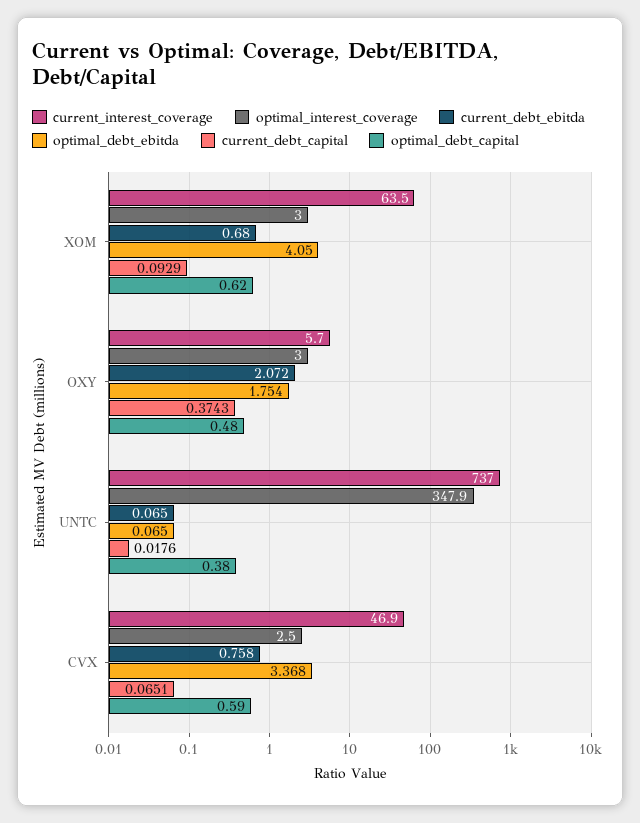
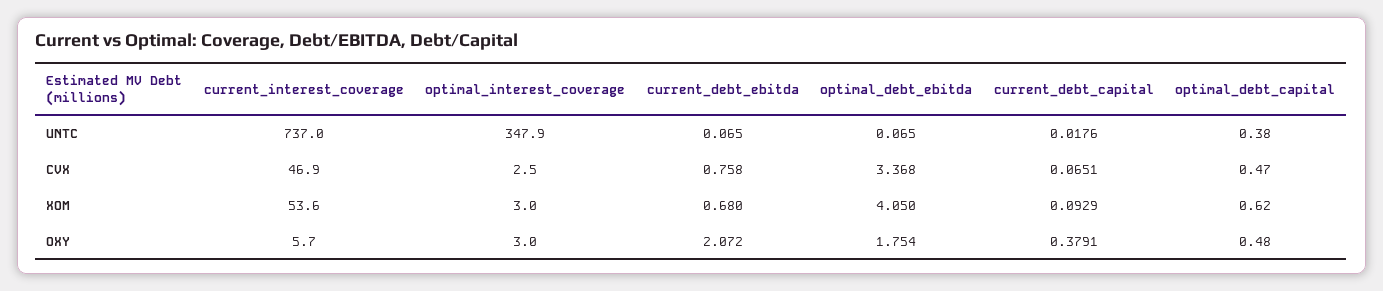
current_interest_coverage, XOM: 63.5 -> 53.6
current_debt_capital, OXY: 0.3743 -> 0.3791
optimal_debt_capital, CVX: 0.59 -> 0.47

